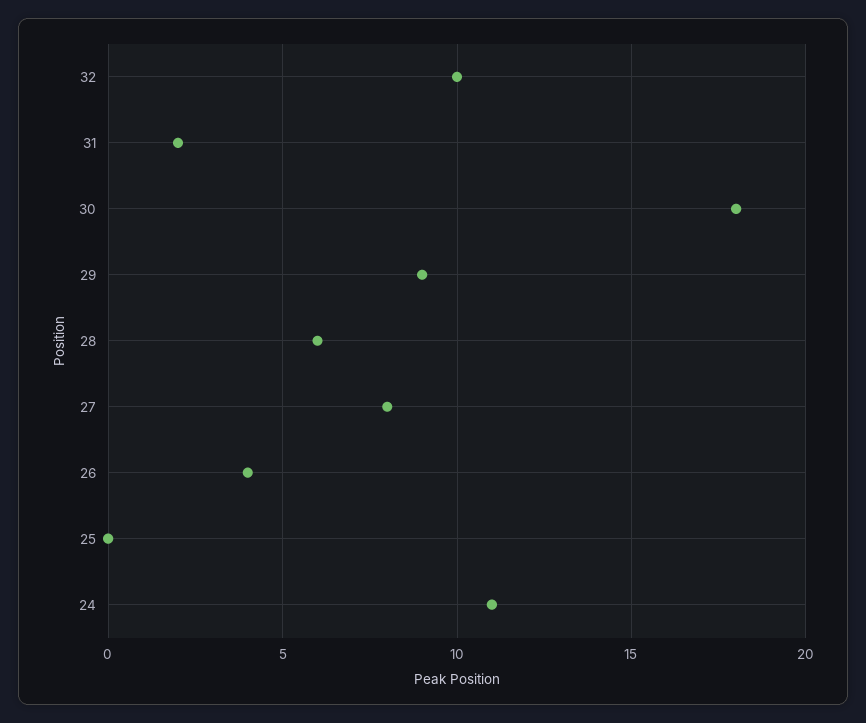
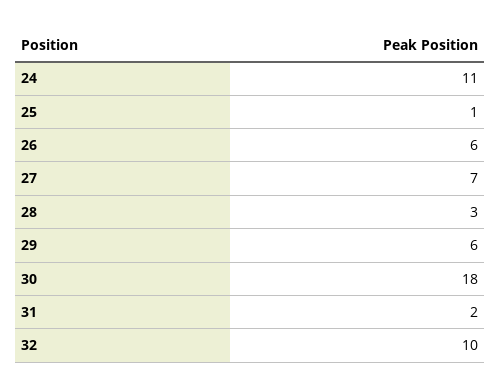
29: 9 -> 6
28: 6 -> 3
27: 8 -> 7
26: 4 -> 6
25: 0 -> 1

